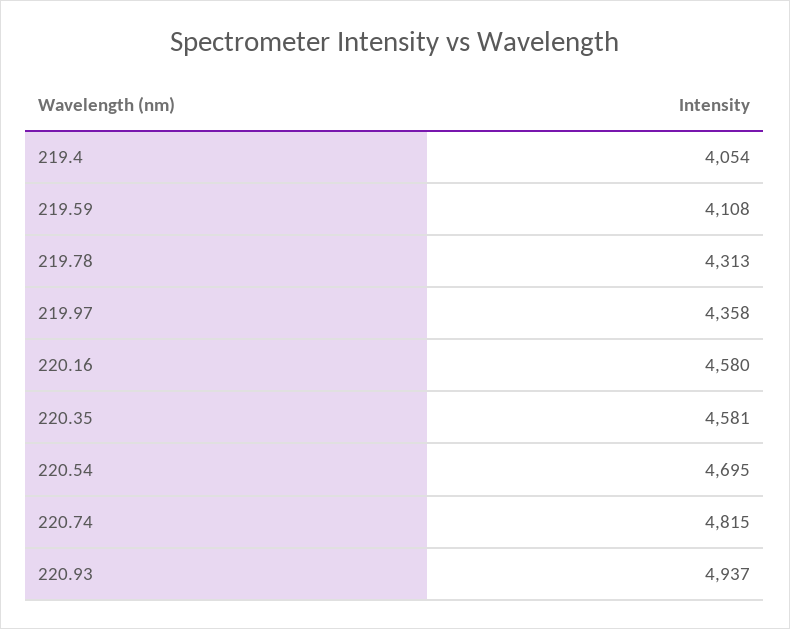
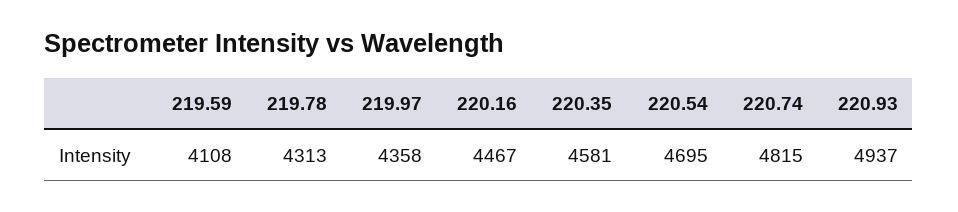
219.4: 4054 -> none
220.16: 4580 -> 4467

